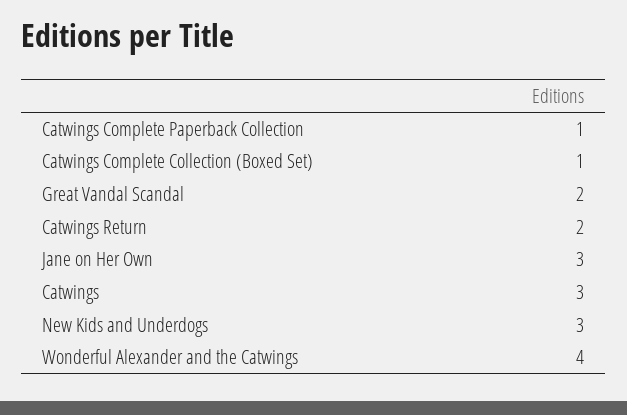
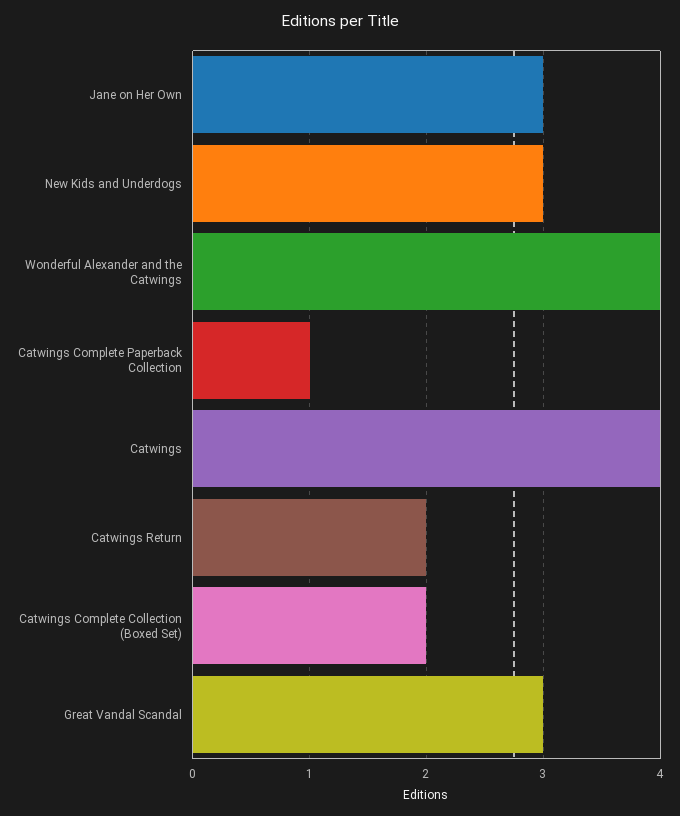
Catwings Complete Collection (Boxed Set): 1 -> 2
Great Vandal Scandal: 2 -> 3
Catwings: 3 -> 4

